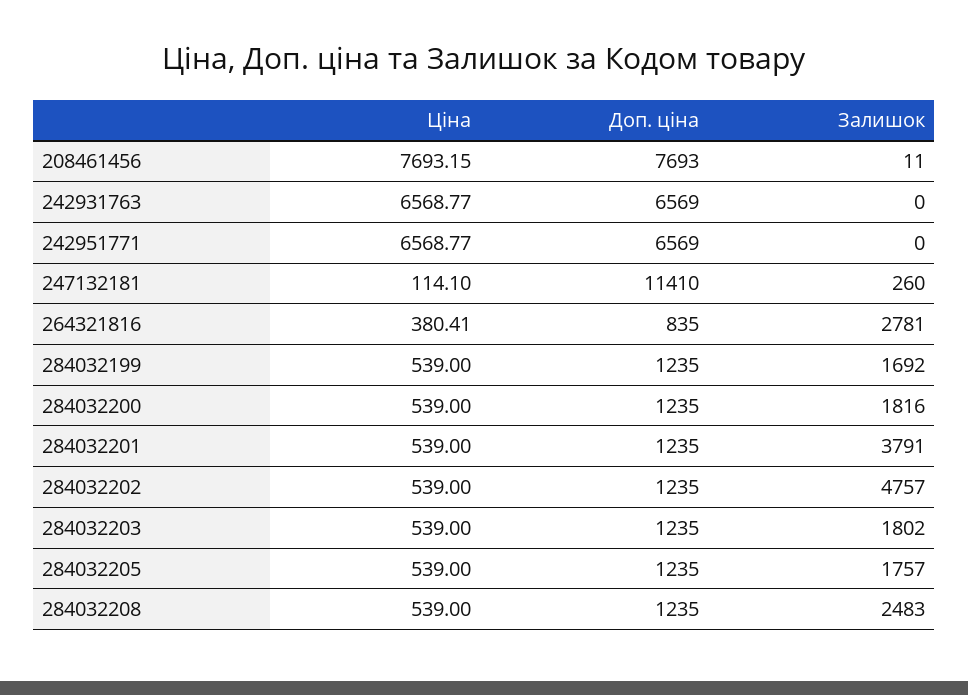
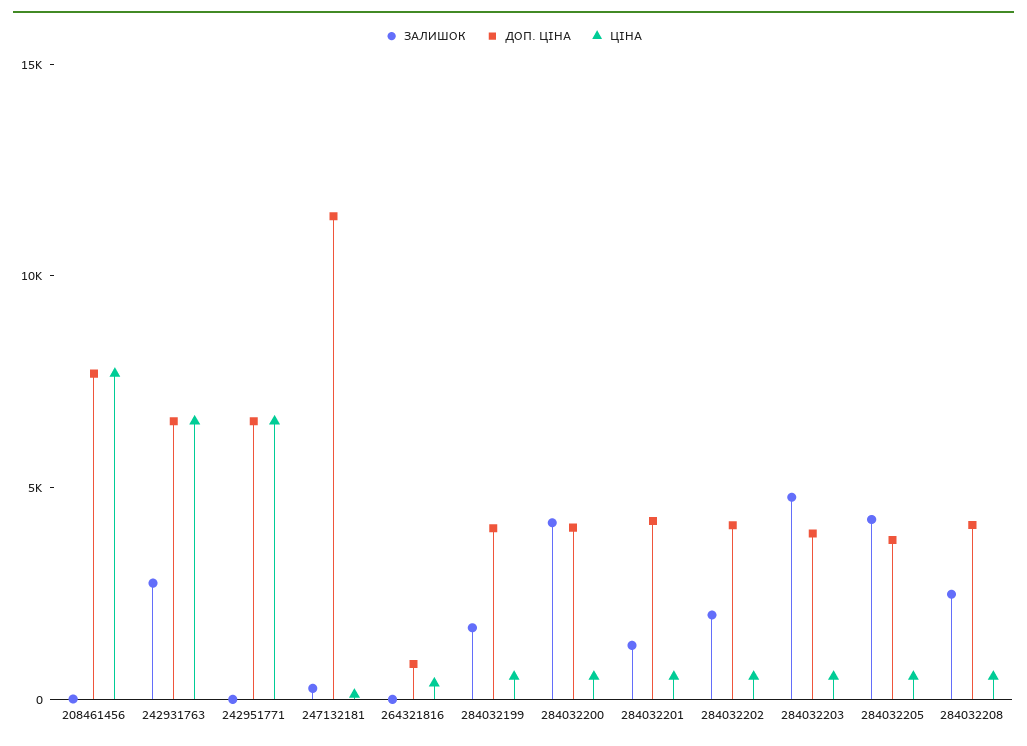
Залишок, 242931763: 0 -> 3000
Залишок, 264321816: 2781 -> 0
Доп. ціна, 284032199: 1235 -> 4000
Доп. ціна, 284032200: 1235 -> 4000
Залишок, 284032200: 1816 -> 4000
Доп. ціна, 284032201: 1235 -> 4000
Залишок, 284032201: 3791 -> 1000
Доп. ціна, 284032202: 1235 -> 4000
Залишок, 284032202: 4757 -> 2000
Доп. ціна, 284032203: 1235 -> 4000
Залишок, 284032203: 1802 -> 5000
Доп. ціна, 284032205: 1235 -> 4000
Залишок, 284032205: 1757 -> 4000
Доп. ціна, 284032208: 1235 -> 4000

